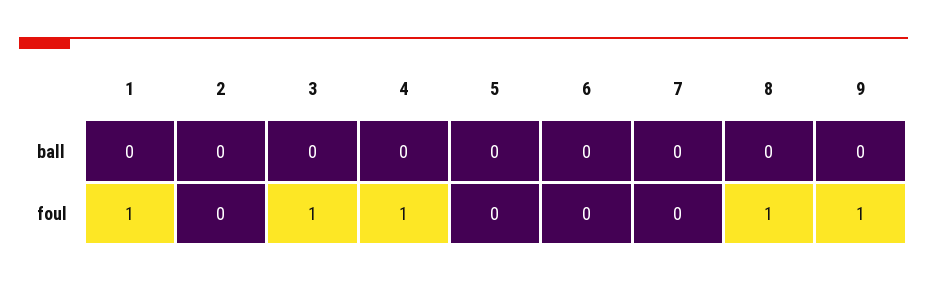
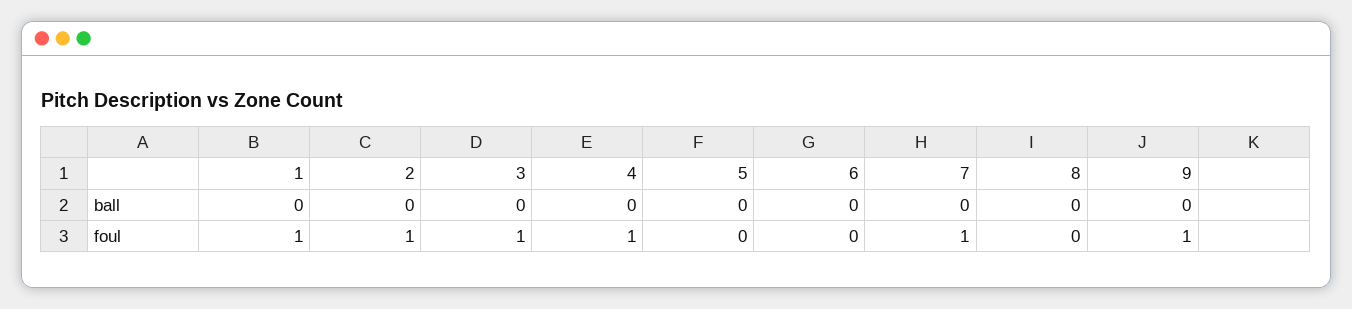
2, foul: 0 -> 1
7, foul: 0 -> 1
8, foul: 1 -> 0

